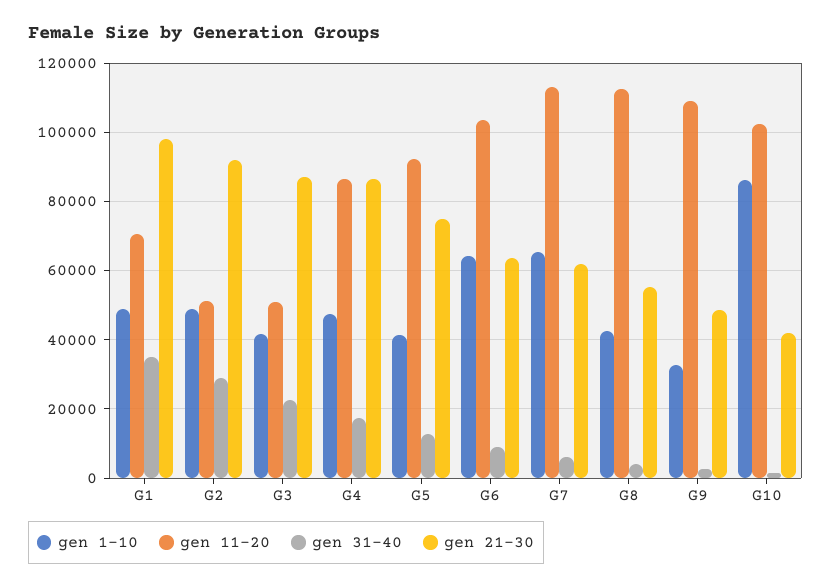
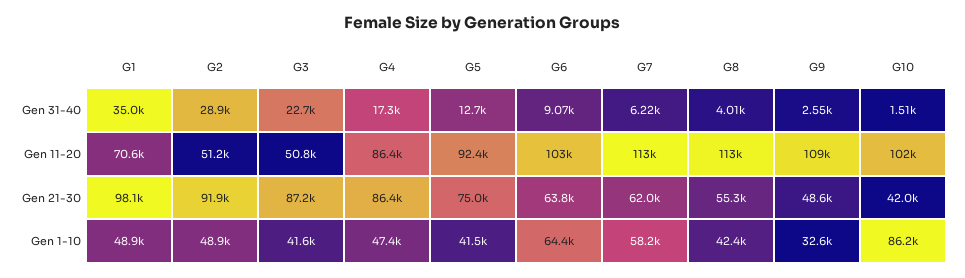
gen 1-10, G7: 66000 -> 58200

